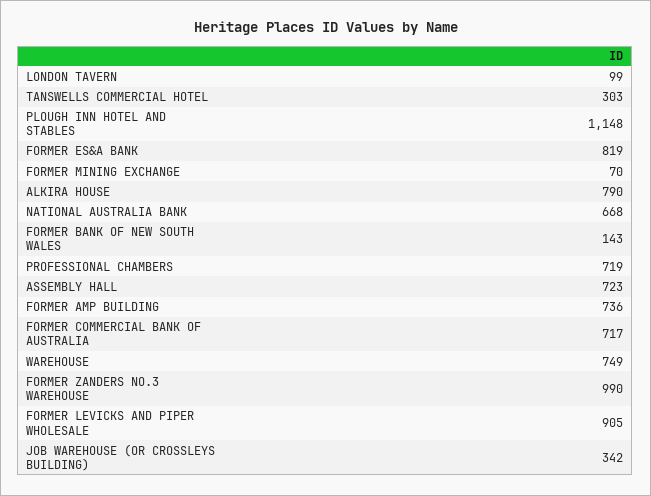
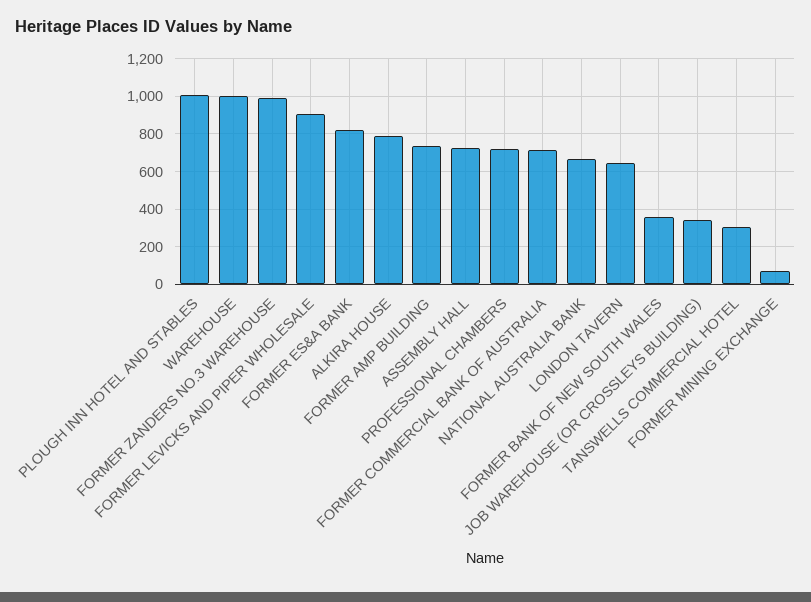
LONDON TAVERN: 99 -> 650
PLOUGH INN HOTEL AND STABLES: 1148 -> 1000
FORMER BANK OF NEW SOUTH WALES: 143 -> 350
WAREHOUSE: 749 -> 1000

